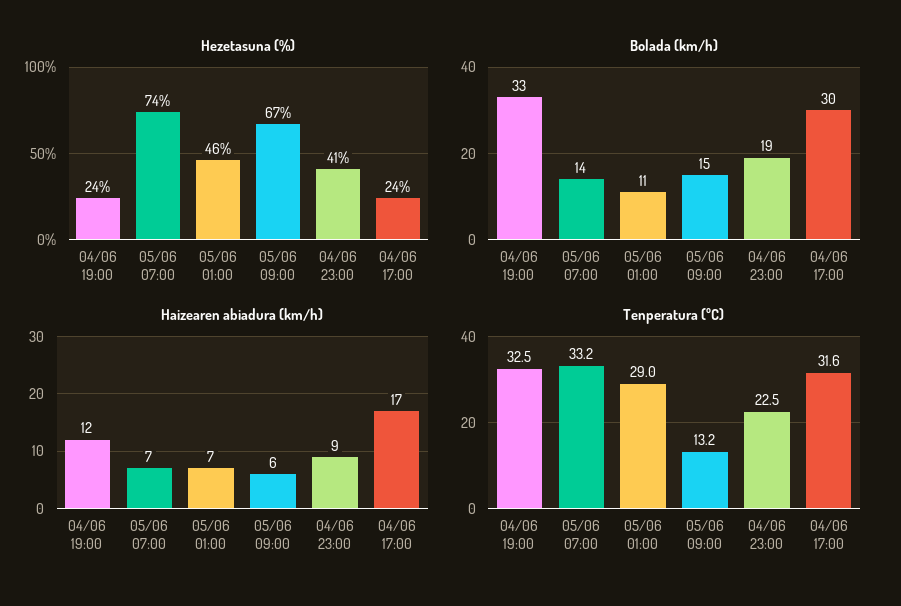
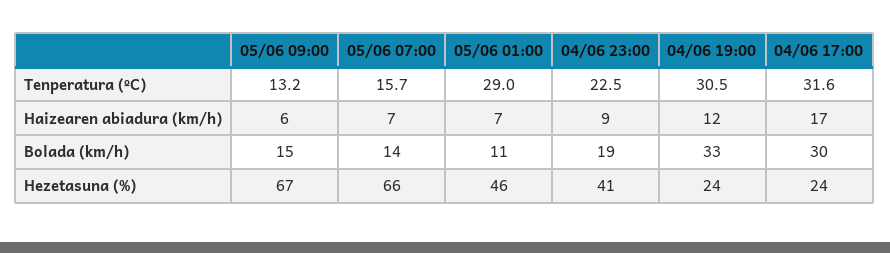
Hezetasuna (%), 05/06 07:00: 74 -> 66
Tenperatura (ºC), 04/06 19:00: 32.5 -> 30.5
Tenperatura (ºC), 05/06 07:00: 33.2 -> 15.7

